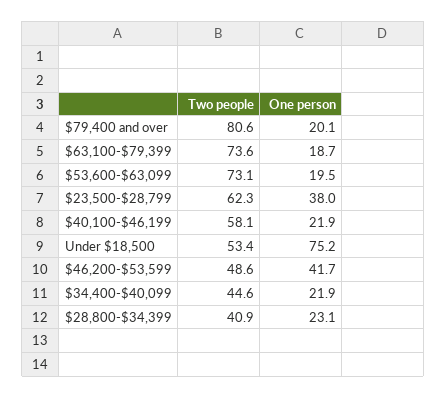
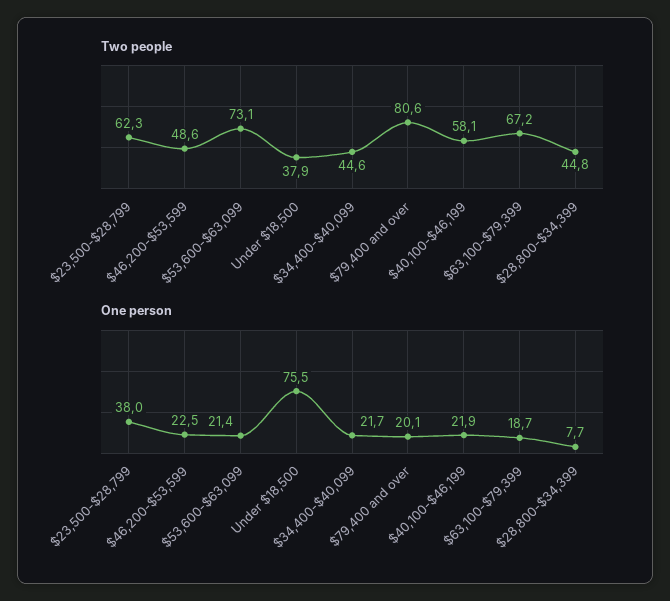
Two people, $63,100-$79,399: 73.6 -> 67.2
One person, $53,600-$63,099: 19.5 -> 21.4
Two people, Under $18,500: 53.4 -> 37.9
One person, Under $18,500: 75.2 -> 75.5
One person, $46,200-$53,599: 41.7 -> 22.5
One person, $34,400-$40,099: 21.9 -> 21.7
Two people, $28,800-$34,399: 40.9 -> 44.8
One person, $28,800-$34,399: 23.1 -> 7.7

